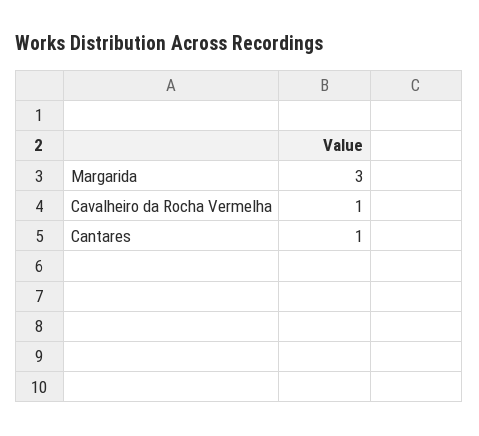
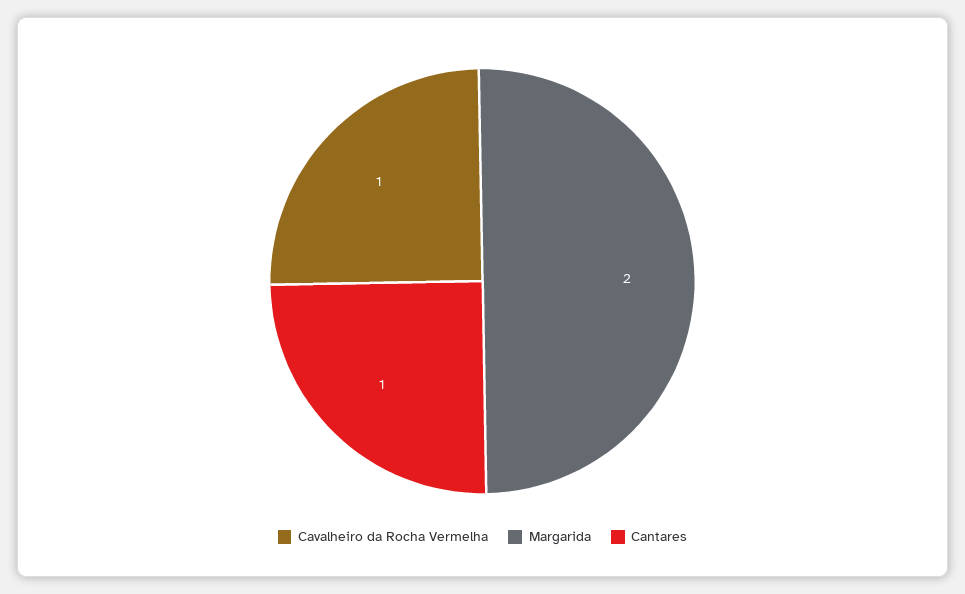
Margarida: 3 -> 2

